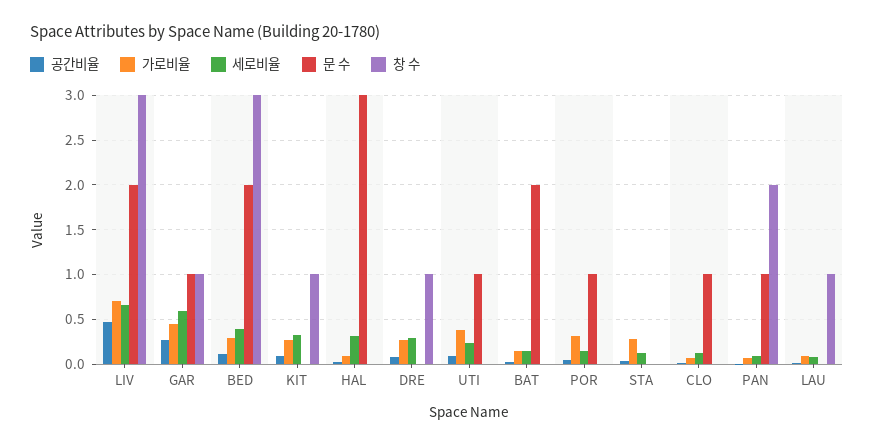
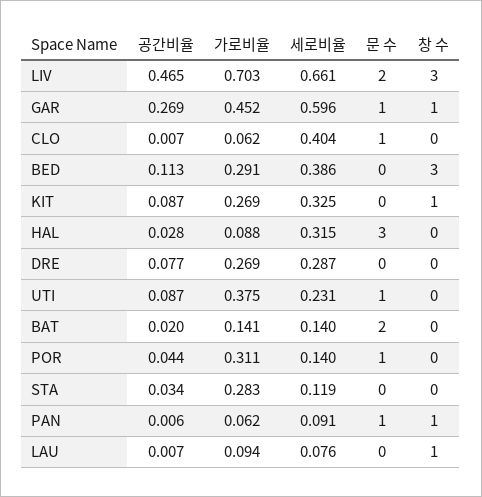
문 수, BED: 2 -> 0
창 수, DRE: 1 -> 0
세로비율, CLO: 0.1 -> 0.404
창 수, PAN: 2 -> 1

